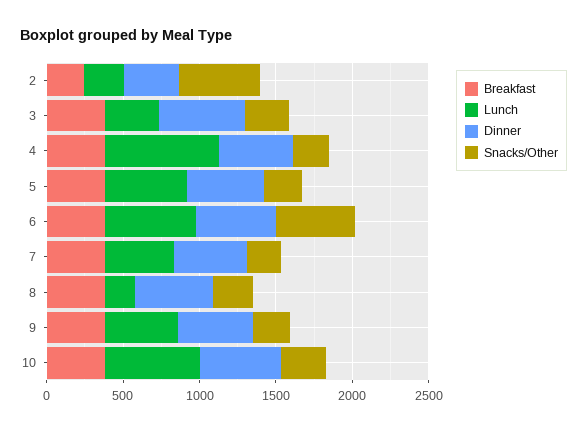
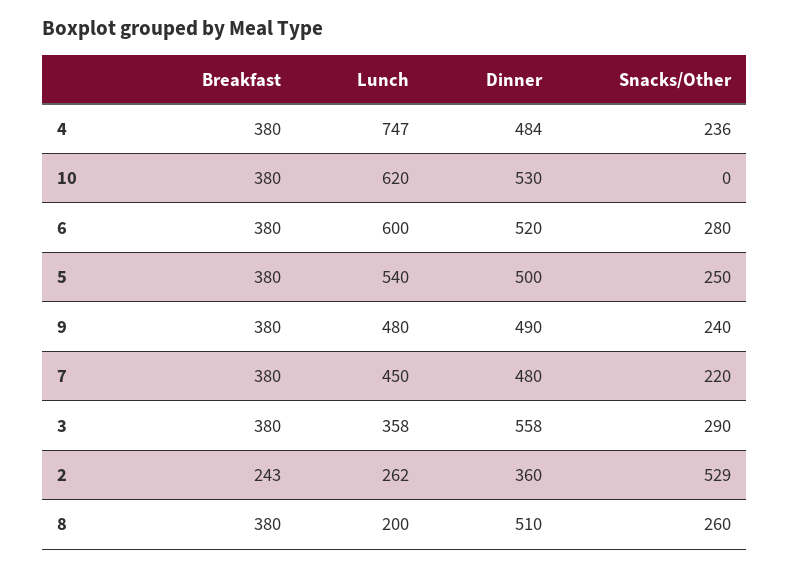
Snacks/Other, 6: 500 -> 280
Snacks/Other, 10: 300 -> 0

